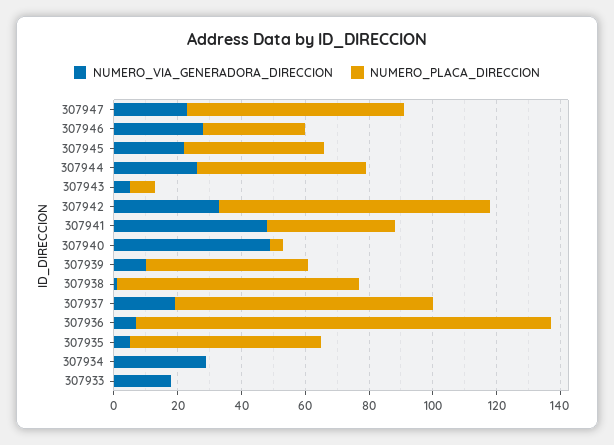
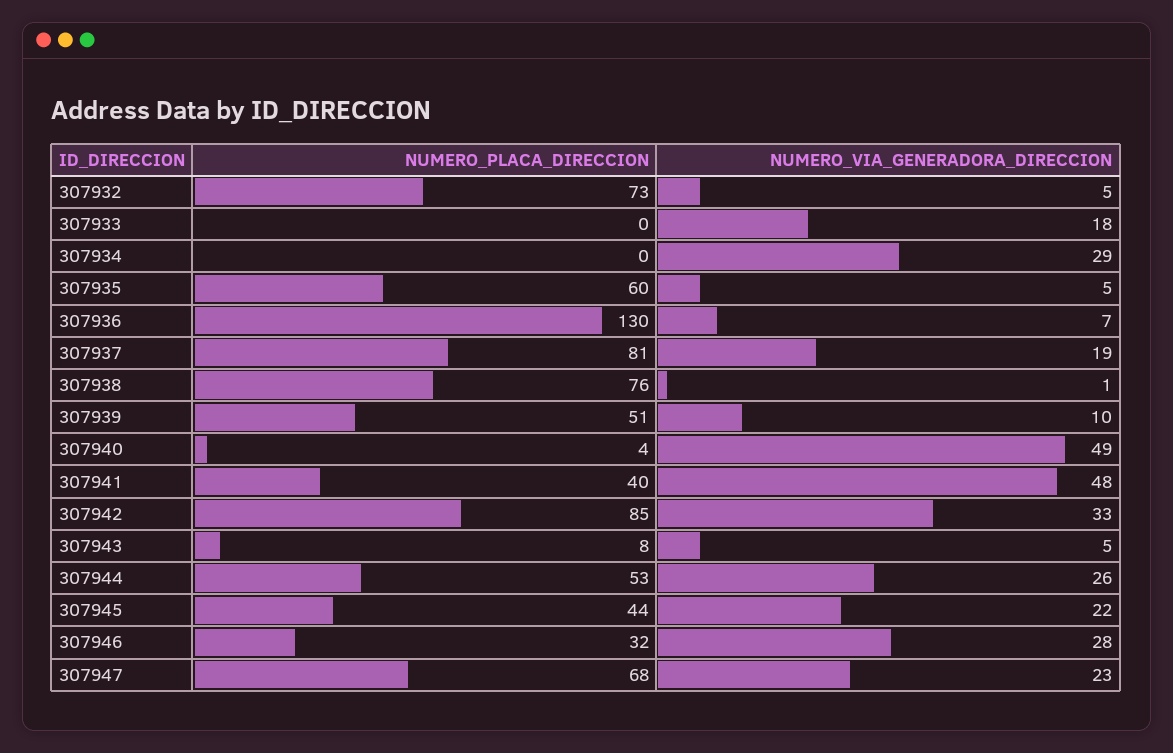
NUMERO_PLACA_DIRECCION, 307932: none -> 73
NUMERO_VIA_GENERADORA_DIRECCION, 307932: none -> 5

